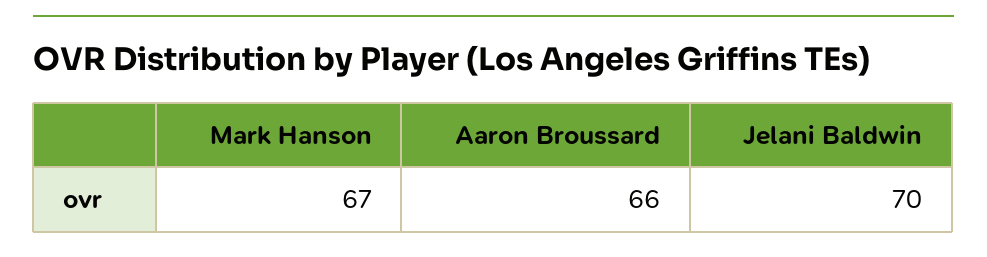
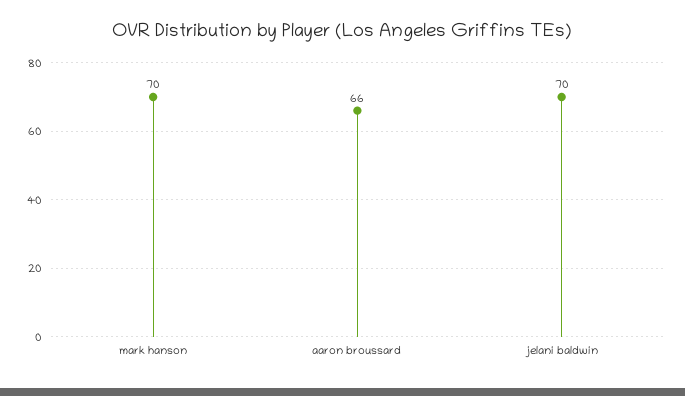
Mark Hanson: 67 -> 70

